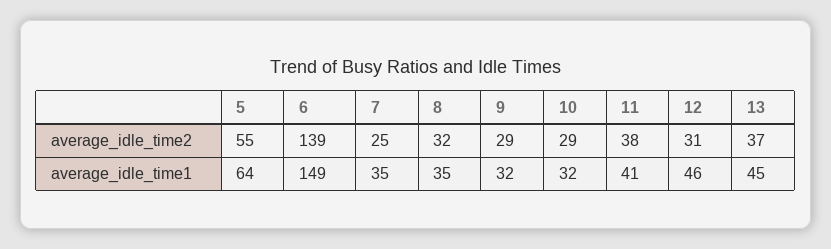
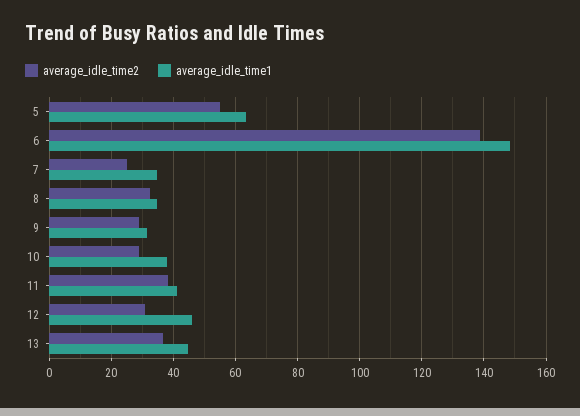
average_idle_time1, 10: 32 -> 38

